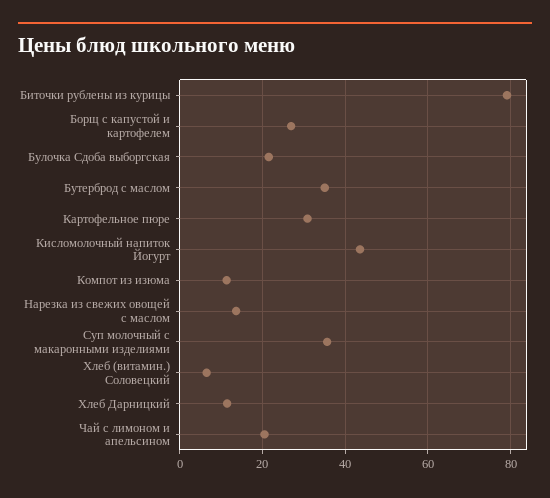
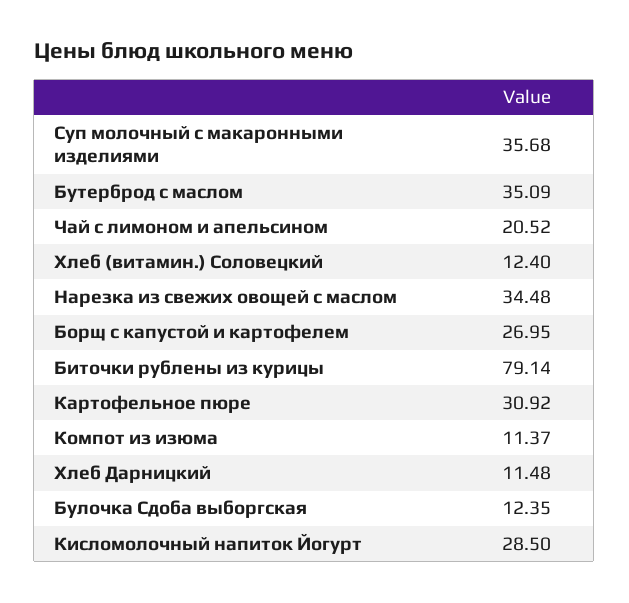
Булочка Сдоба выборгская: 22 -> 12.35
Кисломолочный напиток Йогурт: 44 -> 28.5
Нарезка из свежих овощей с маслом: 14 -> 34.48
Хлеб (витамин.) Соловецкий: 6 -> 12.4

